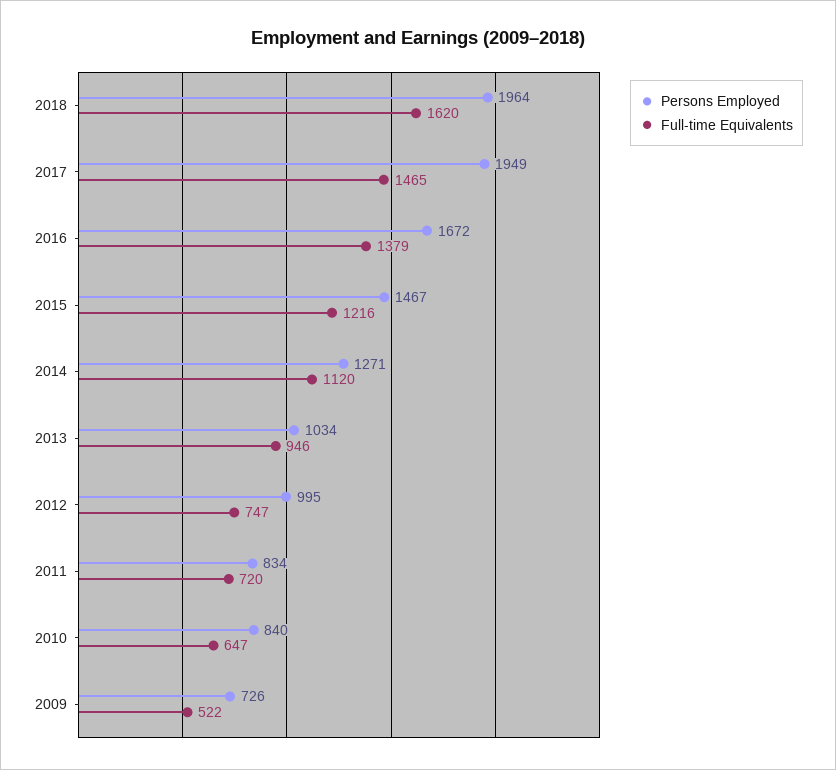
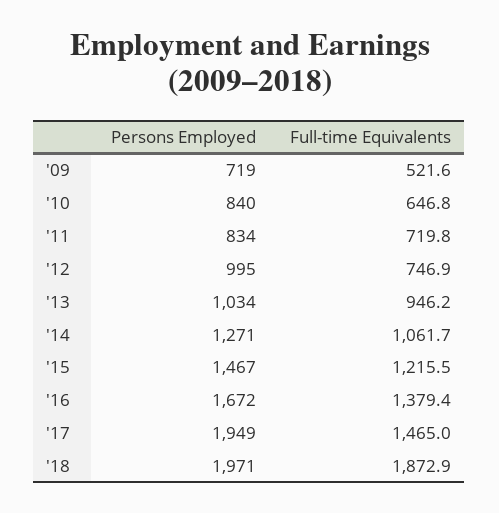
Persons Employed, 2018: 1964 -> 1971
Full-time Equivalents, 2018: 1620 -> 1872.9
Full-time Equivalents, 2014: 1120 -> 1061.7
Persons Employed, 2009: 726 -> 719

